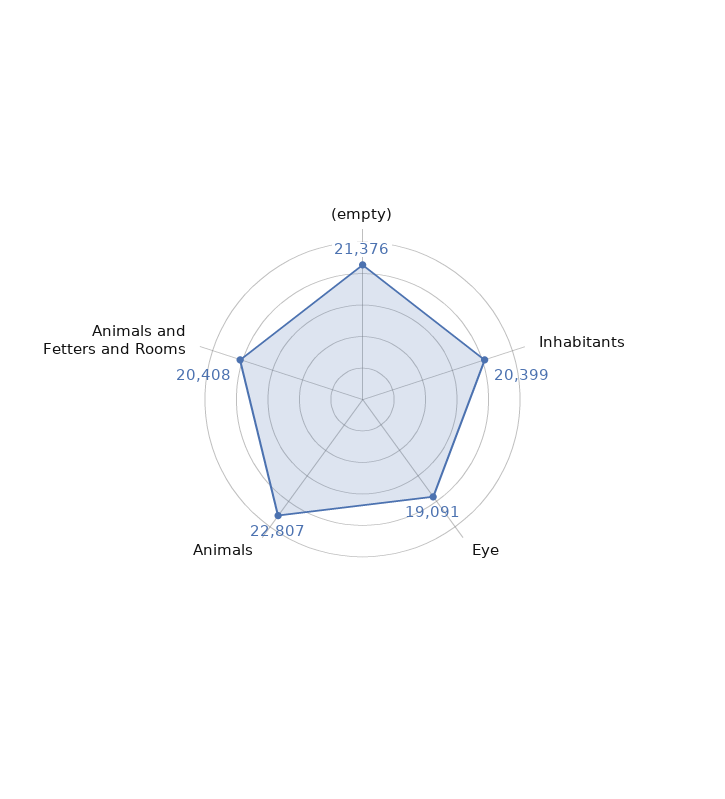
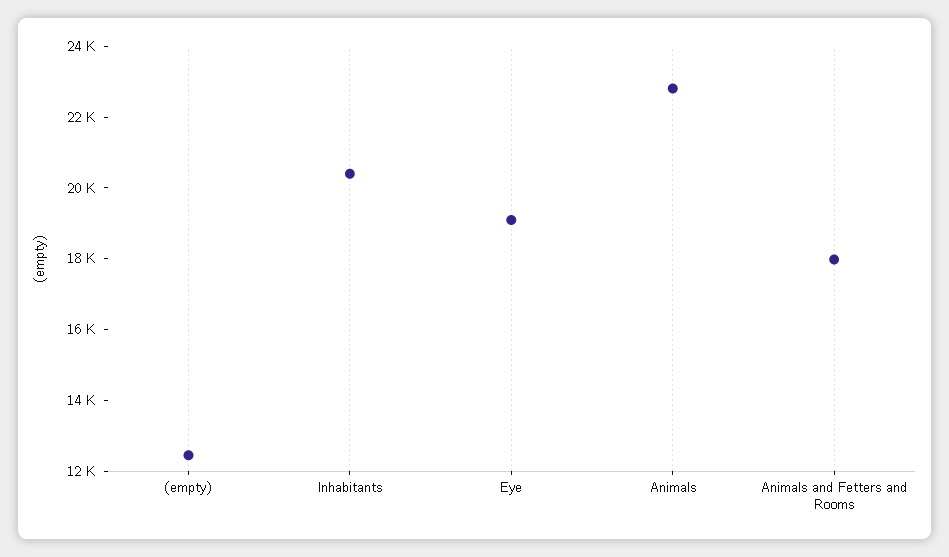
(empty): 21376 -> 12500
Animals and Fetters and Rooms: 20408 -> 18000

